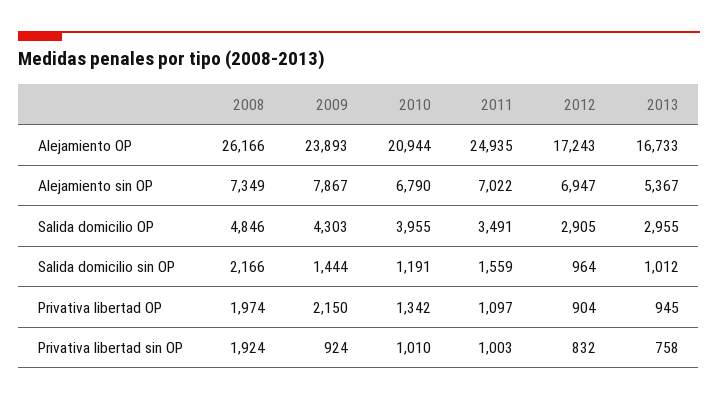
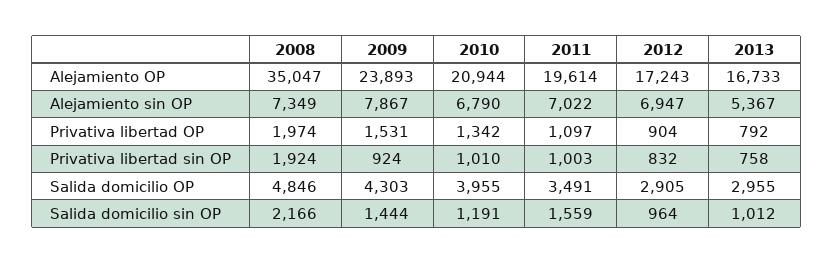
2008, Alejamiento OP: 26166 -> 35047
2011, Alejamiento OP: 24935 -> 19614
2009, Privativa libertad OP: 2150 -> 1531
2013, Privativa libertad OP: 945 -> 792

